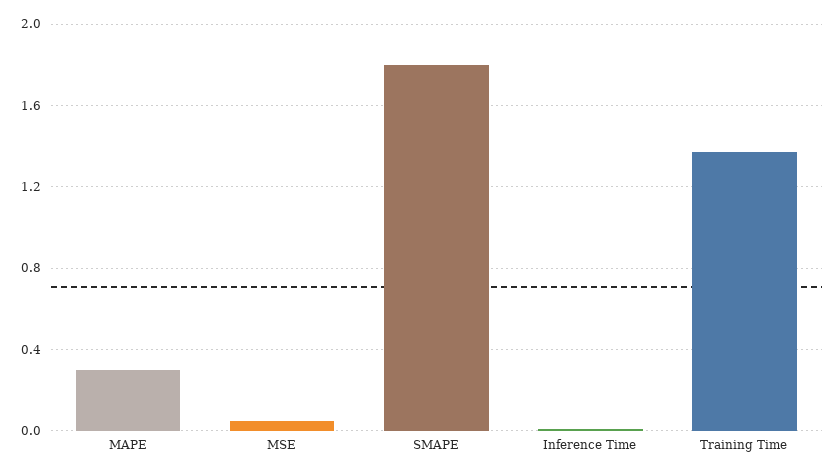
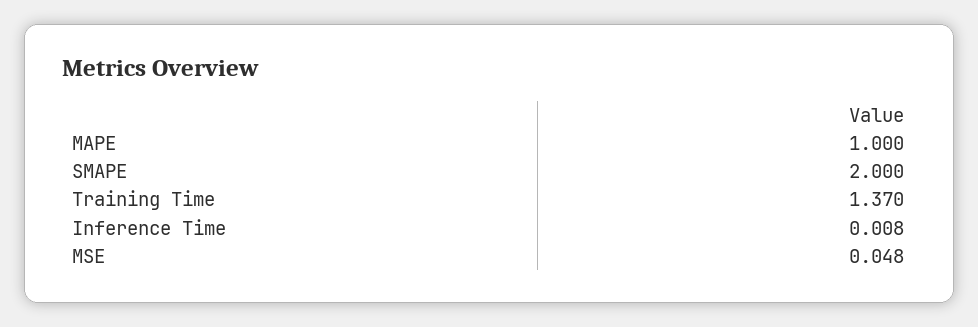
MAPE: 0.3 -> 1
SMAPE: 1.8 -> 2

